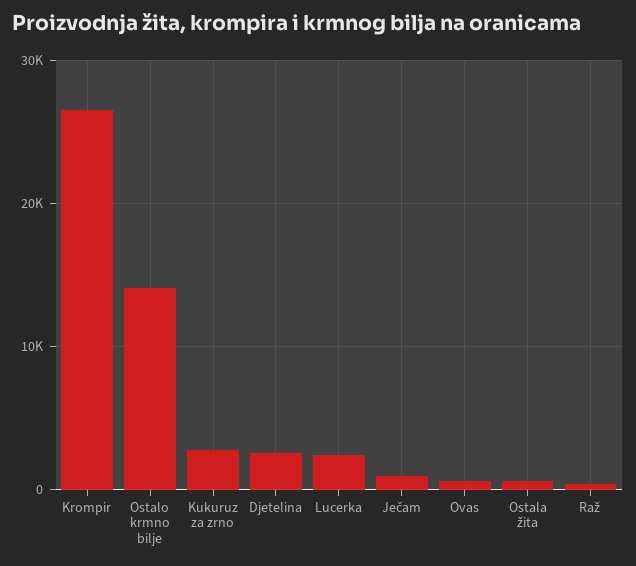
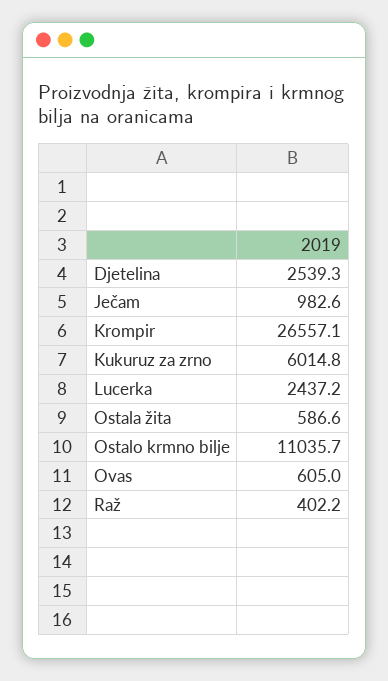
Ostalo krmno bilje: 14000 -> 11035.7
Kukuruz za zrno: 3000 -> 6014.8

